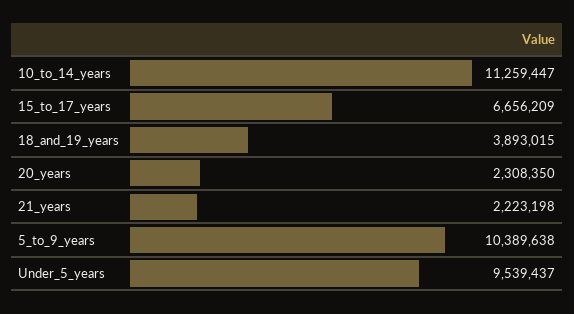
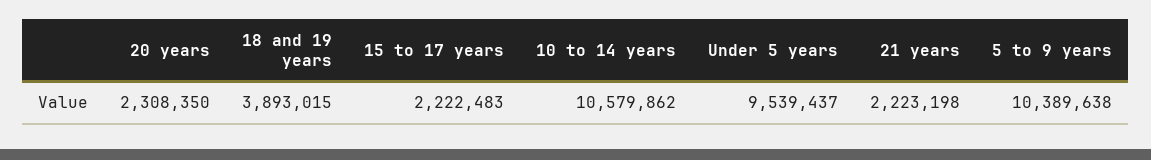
10_to_14_years: 11259447 -> 10579862
15_to_17_years: 6656209 -> 2222483

